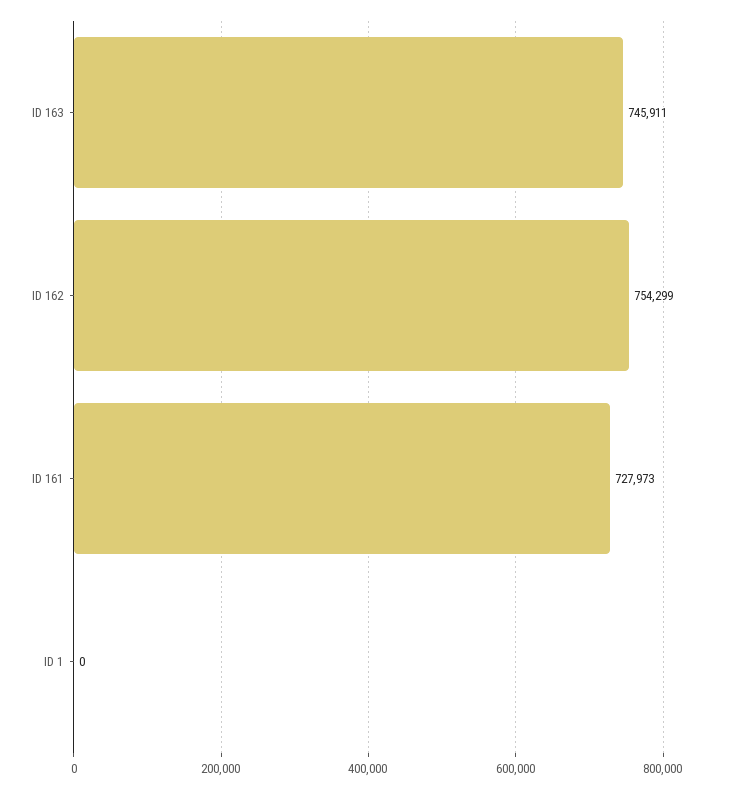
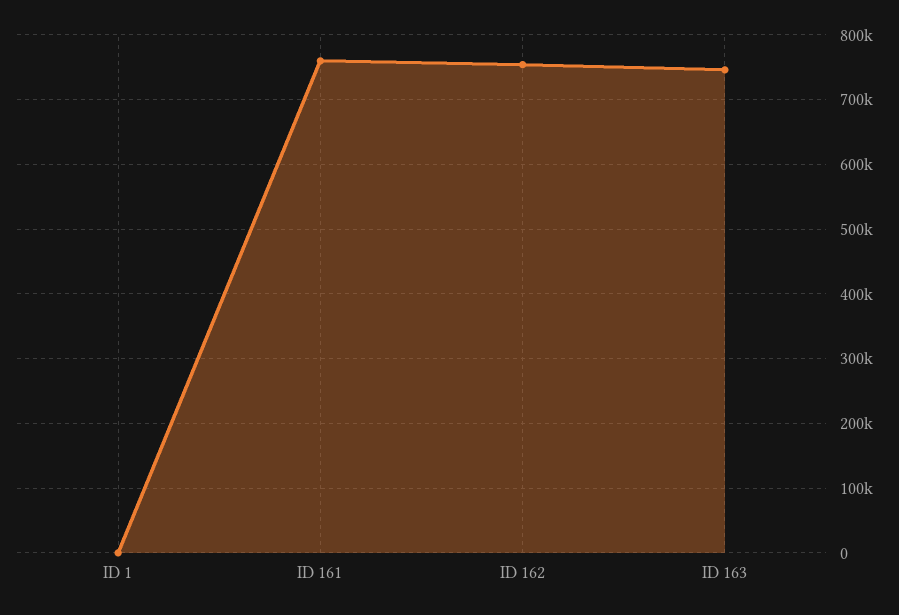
ID 161: 727973 -> 760000

